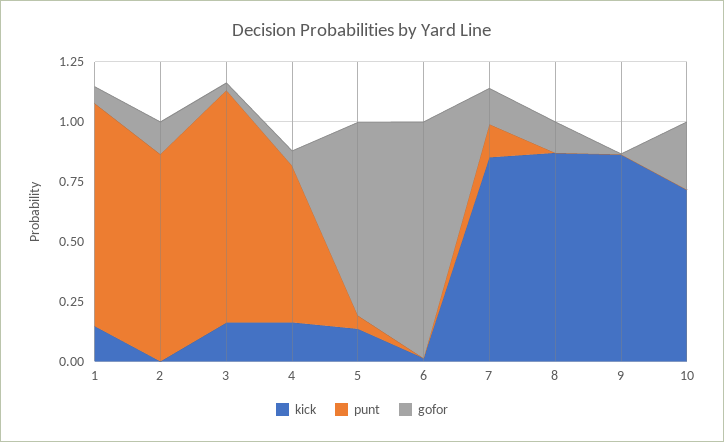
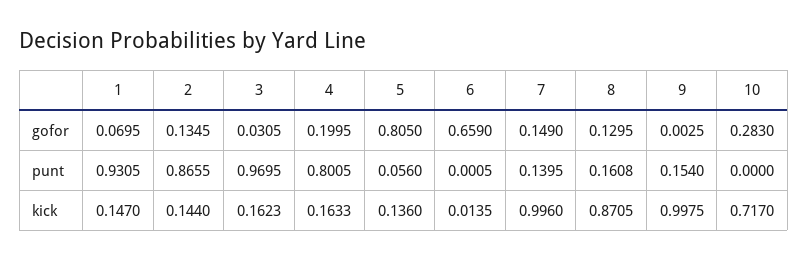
kick, 2: 0 -> 0.144
punt, 4: 0.65 -> 0.8005
gofor, 4: 0.05 -> 0.1995
gofor, 6: 1 -> 0.659
kick, 7: 0.85 -> 0.996
punt, 8: 0 -> 0.1608
kick, 9: 0.85 -> 0.9975
punt, 9: 0 -> 0.154

